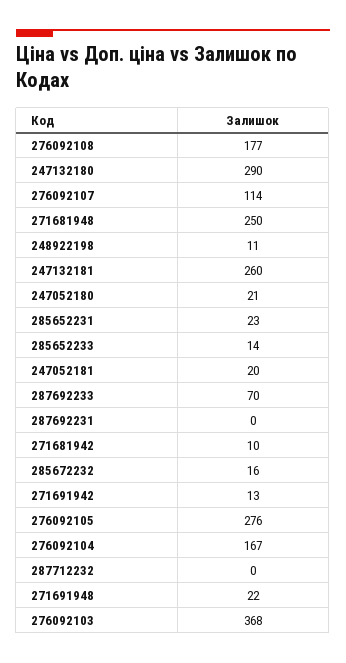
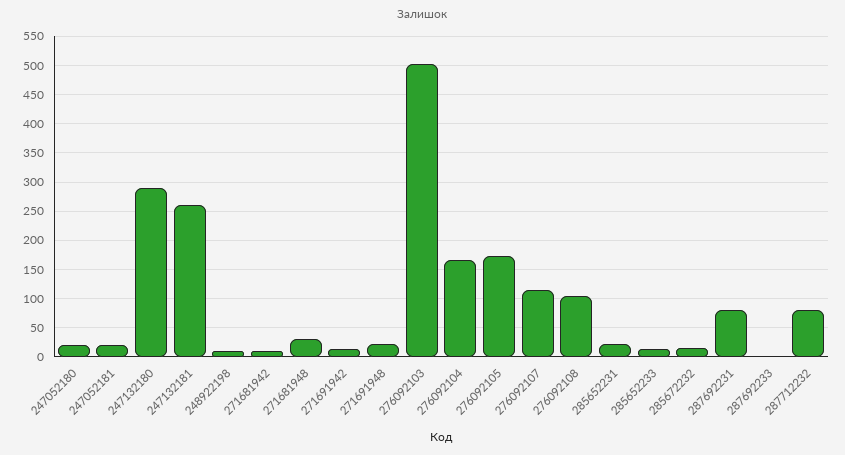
276092108: 177 -> 100
271681948: 250 -> 25
287692233: 70 -> 0
287692231: 0 -> 75
276092105: 276 -> 175
287712232: 0 -> 75
276092103: 368 -> 500

